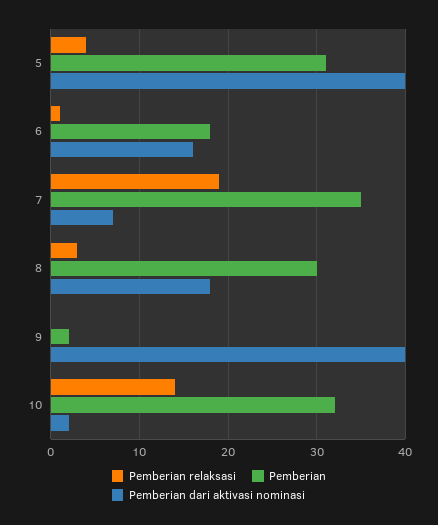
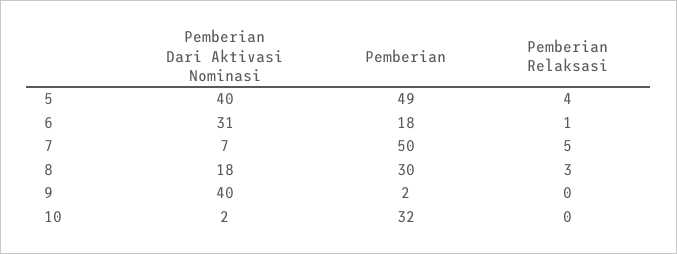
Pemberian, 5: 31 -> 49
Pemberian dari aktivasi nominasi, 6: 16 -> 31
Pemberian relaksasi, 7: 19 -> 5
Pemberian, 7: 35 -> 50
Pemberian relaksasi, 10: 14 -> 0

